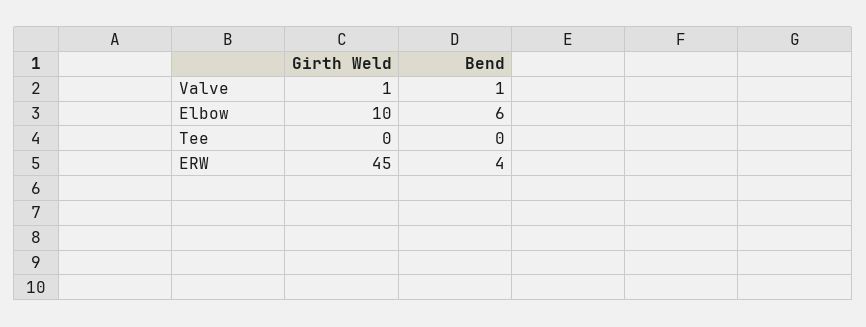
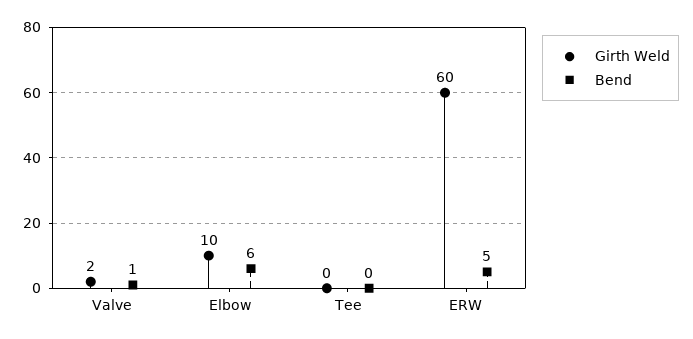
Girth Weld, Valve: 1 -> 2
Girth Weld, ERW: 45 -> 60
Bend, ERW: 4 -> 5

